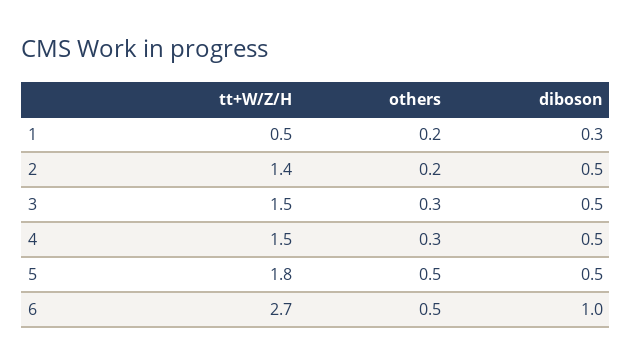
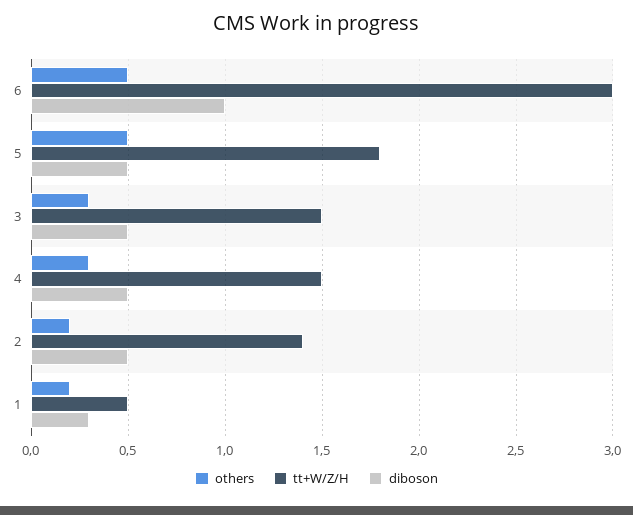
tt+W/Z/H, 6: 2.7 -> 3

